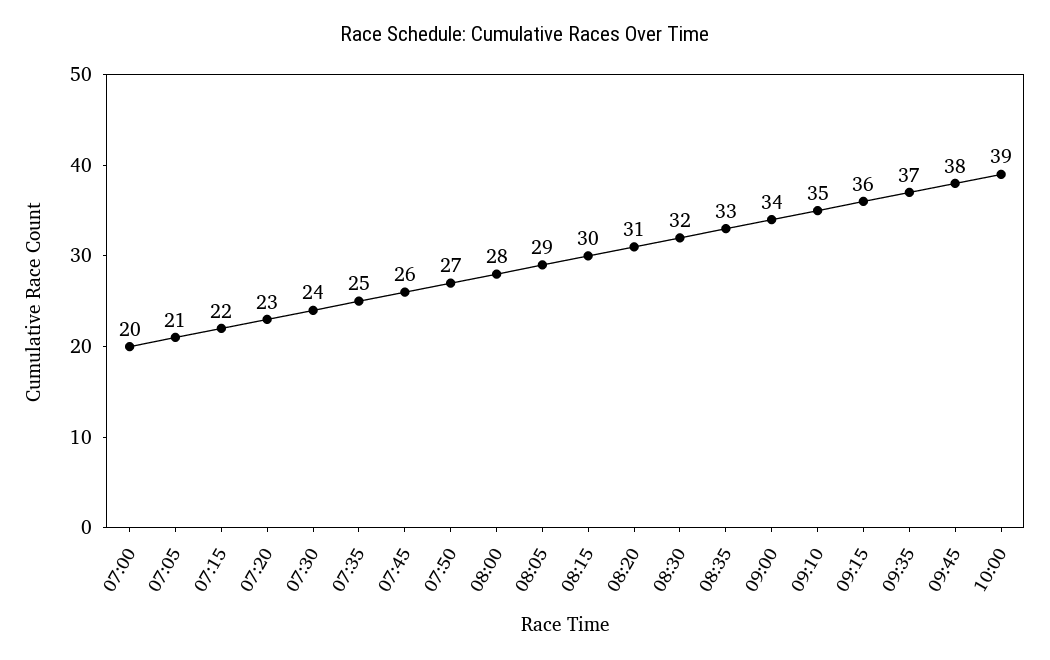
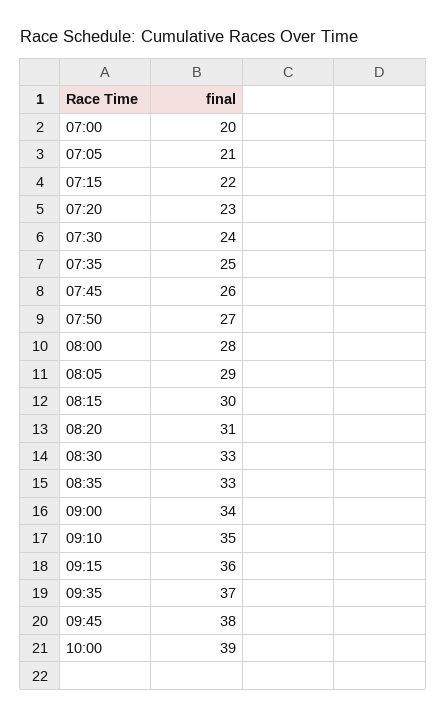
08:30: 32 -> 33

